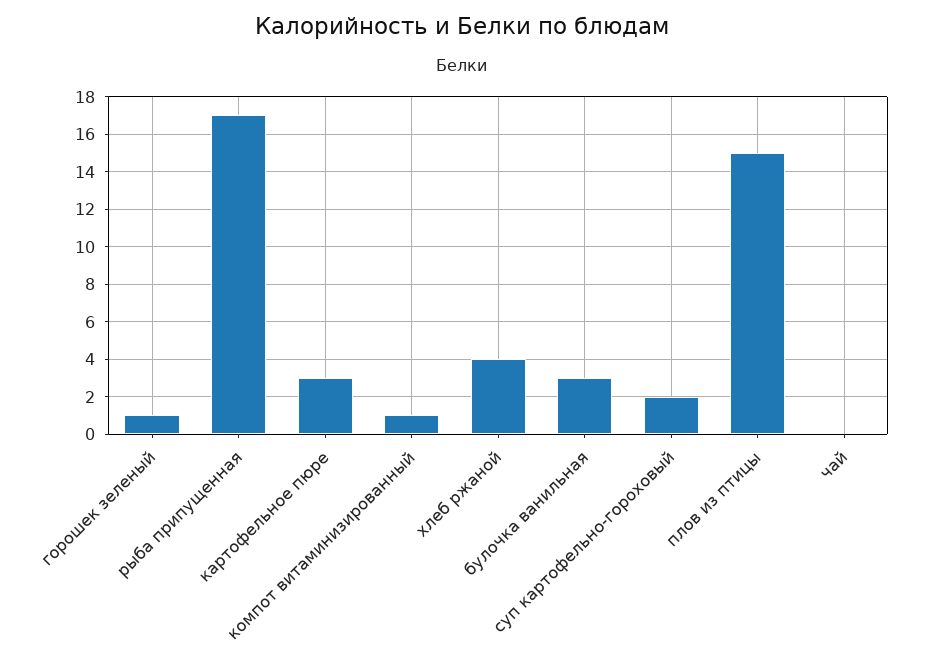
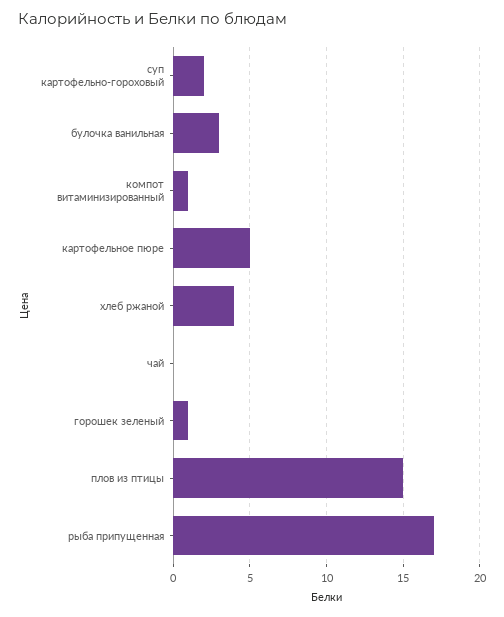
картофельное пюре: 3 -> 5

